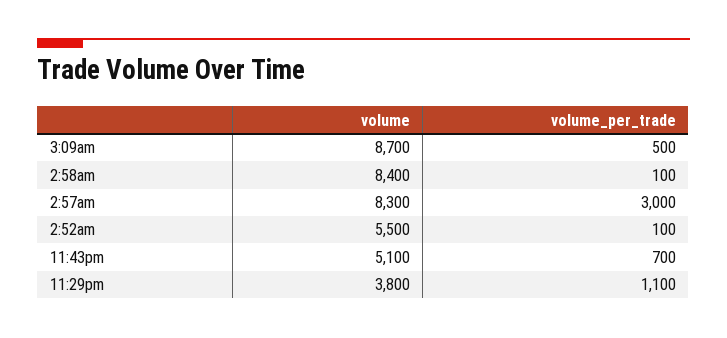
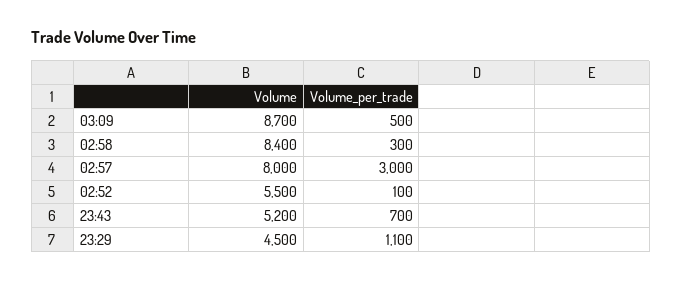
volume_per_trade, 2:58am: 100 -> 300
volume, 2:57am: 8300 -> 8000
volume, 11:43pm: 5100 -> 5200
volume, 11:29pm: 3800 -> 4500

